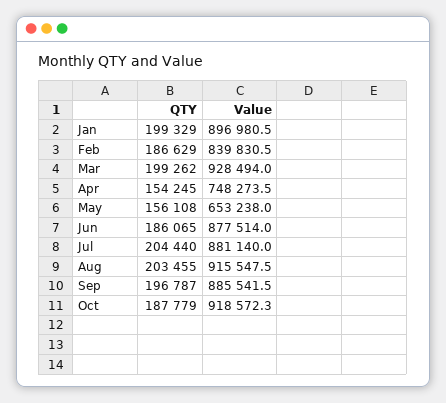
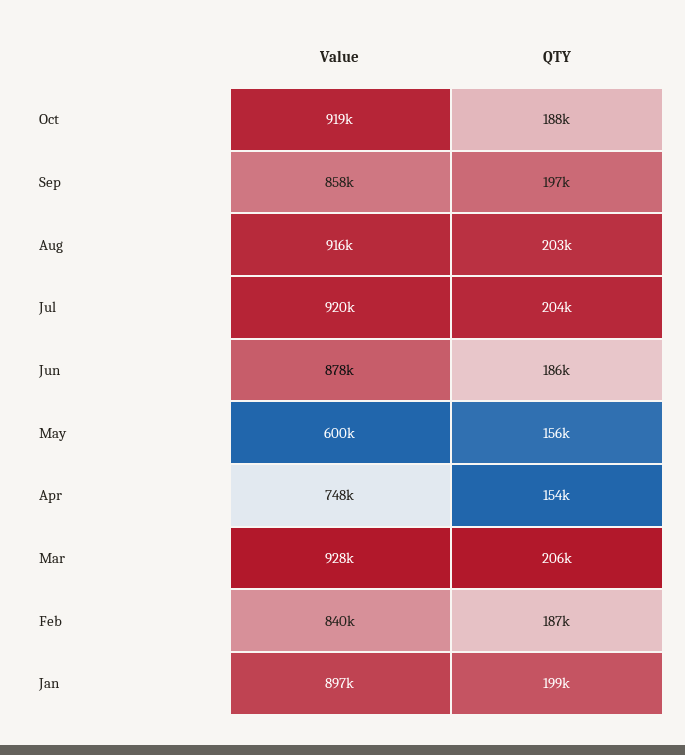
QTY, Mar: 199262 -> 206000
Value, May: 653238 -> 600000
Value, Jul: 881140 -> 920000
Value, Sep: 885541.5 -> 858000

